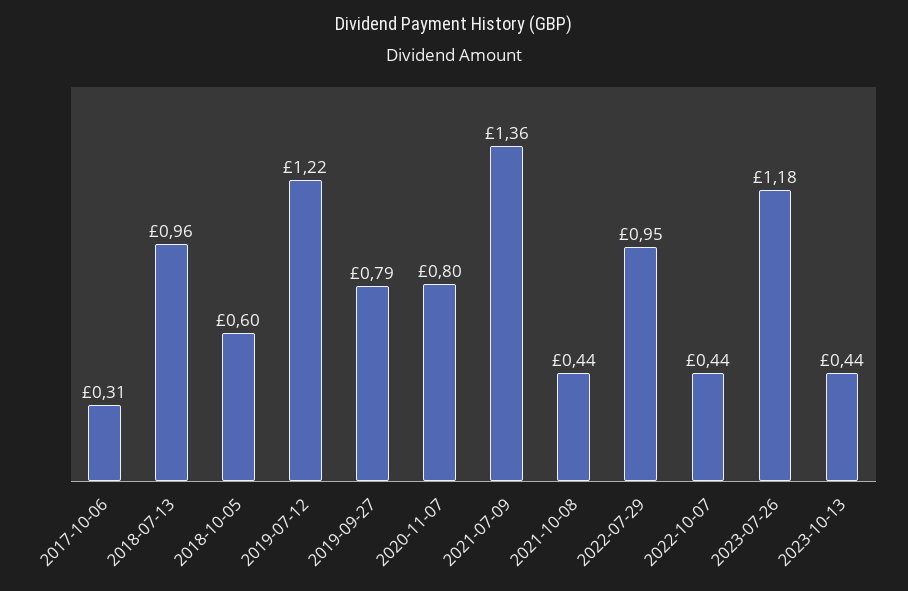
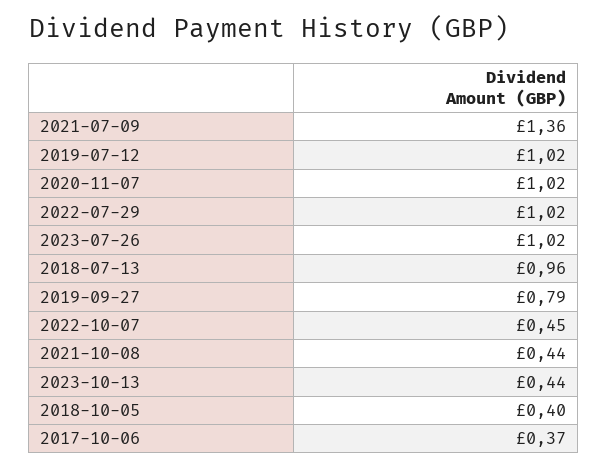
2017-10-06: 0.31 -> 0.37
2018-10-05: 0.6 -> 0.4
2019-07-12: 1.22 -> 1.02
2020-11-07: 0.8 -> 1.02
2022-07-29: 0.95 -> 1.02
2022-10-07: 0.44 -> 0.45
2023-07-26: 1.18 -> 1.02

